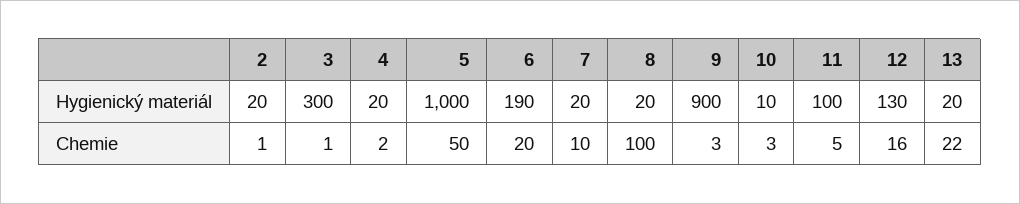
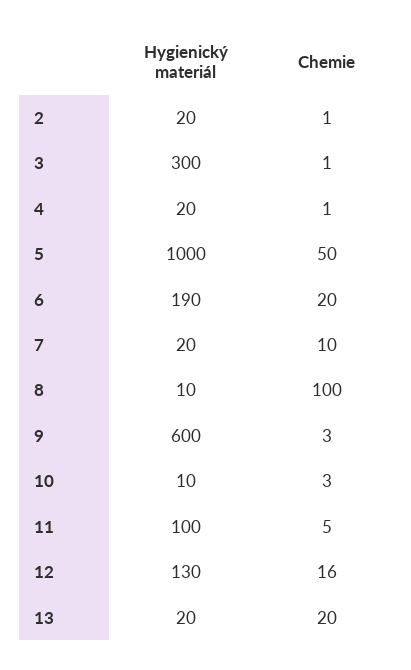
8, Hygienický materiál: 20 -> 10
9, Hygienický materiál: 900 -> 600
4, Chemie: 2 -> 1
13, Chemie: 22 -> 20

